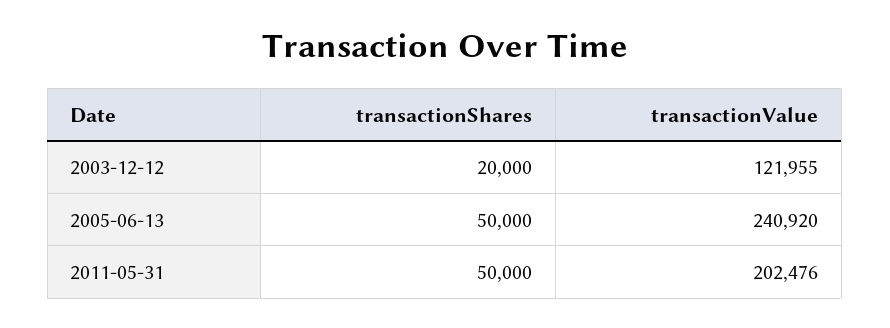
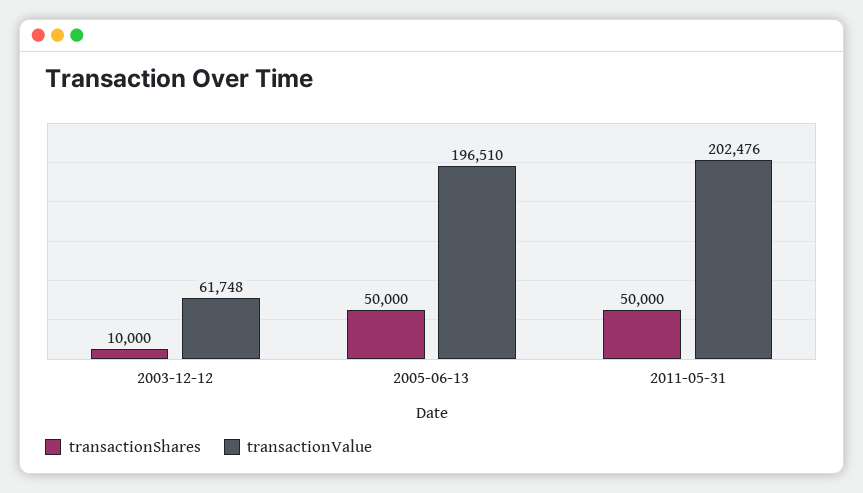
transactionShares, 2003-12-12: 20000 -> 10000
transactionValue, 2003-12-12: 121955 -> 61748
transactionValue, 2005-06-13: 240920 -> 196510

